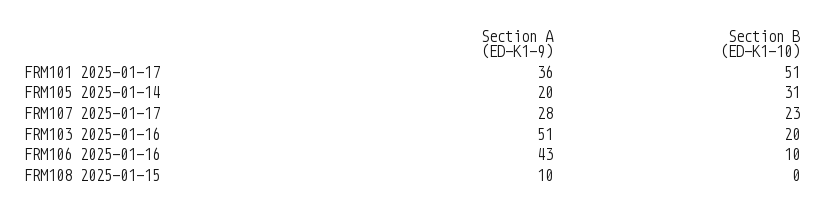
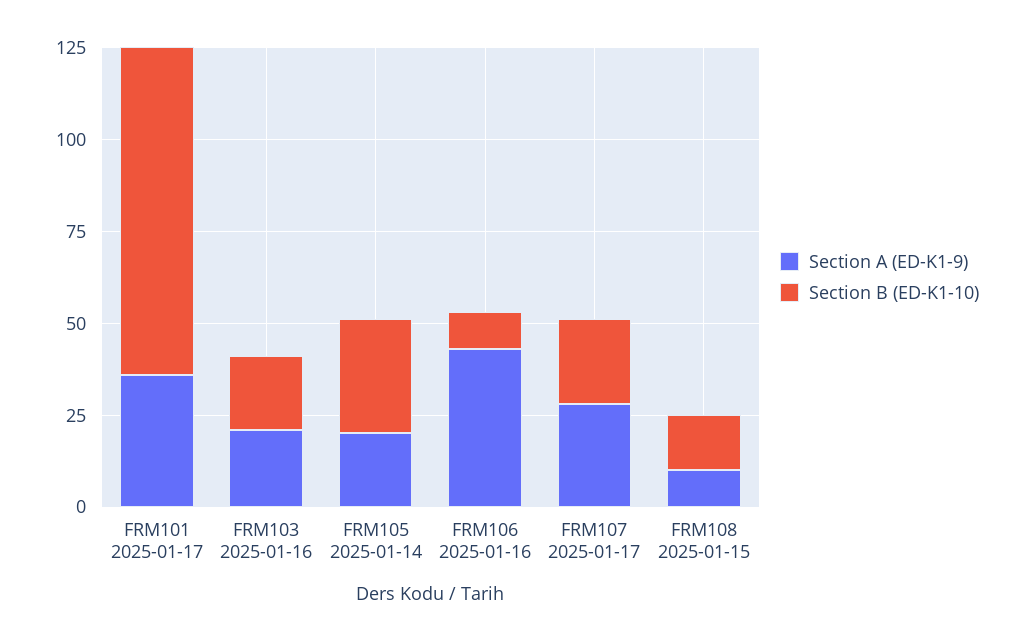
Section B (ED-K1-10), FRM101 2025-01-17: 51 -> 90
Section A (ED-K1-9), FRM103 2025-01-16: 51 -> 20
Section B (ED-K1-10), FRM108 2025-01-15: 0 -> 15

